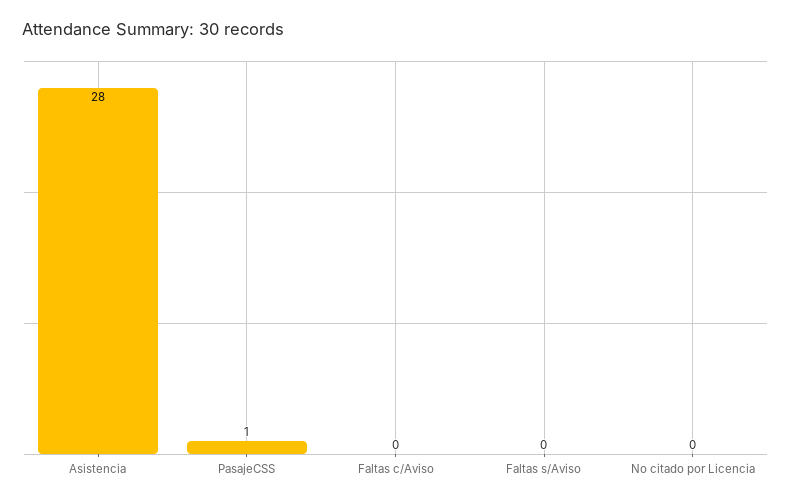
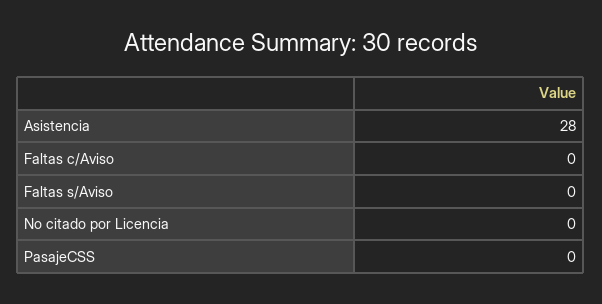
PasajeCSS: 1 -> 0

